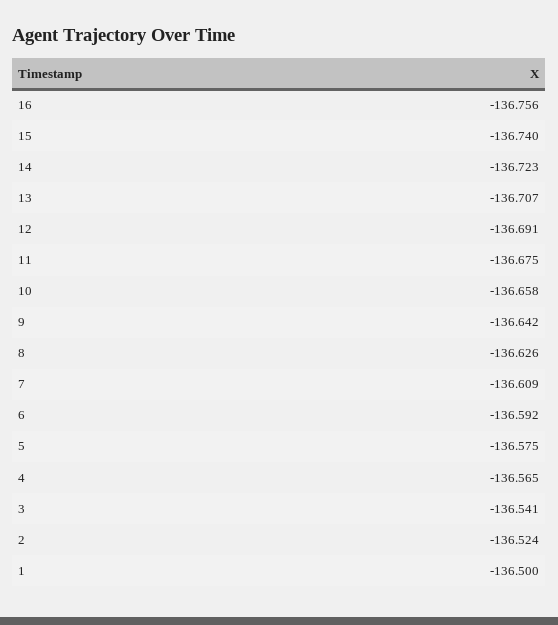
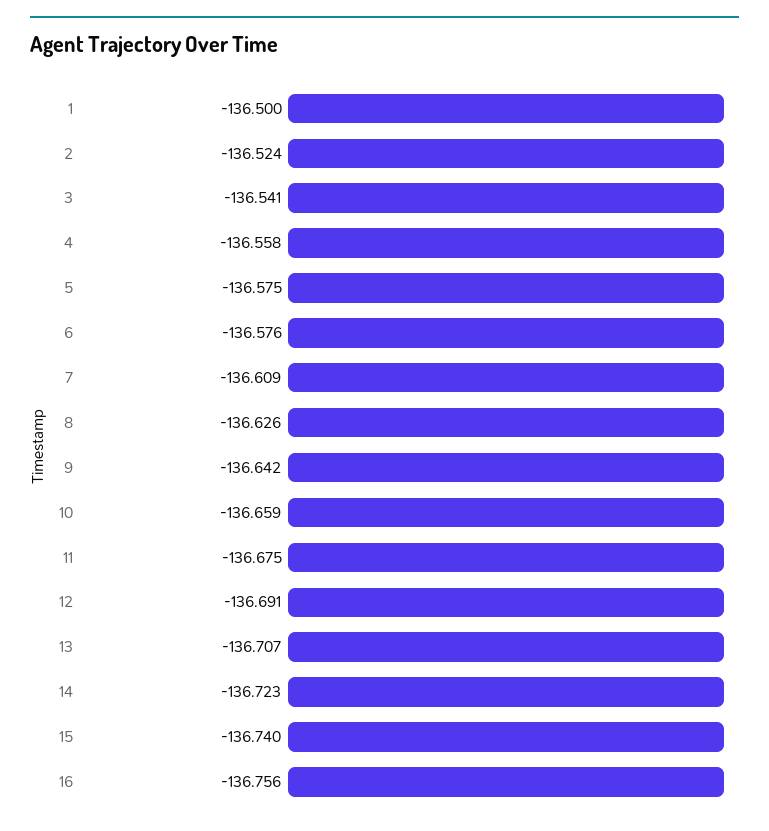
10: -136.658 -> -136.659
6: -136.592 -> -136.576
4: -136.565 -> -136.558

